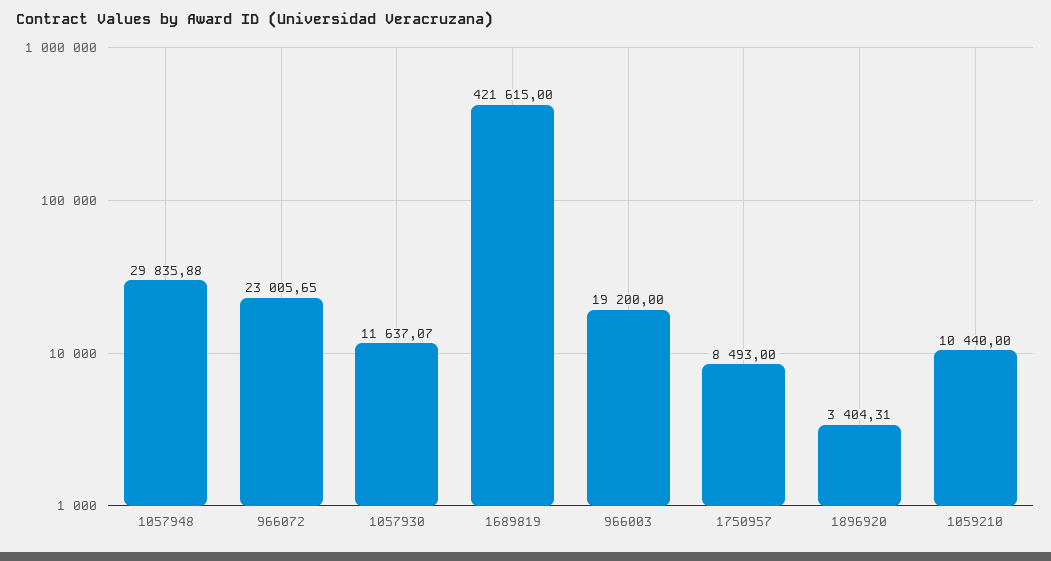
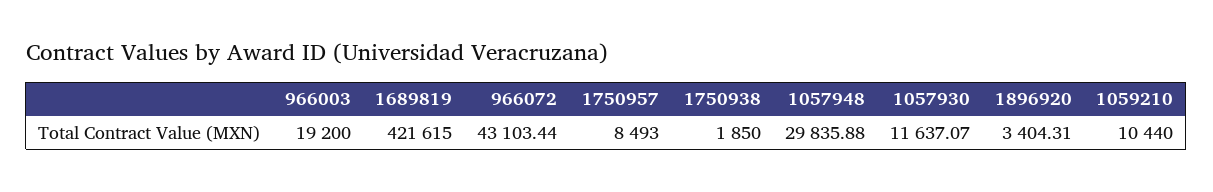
966072: 23005.65 -> 43103.44
1750938: none -> 1850

